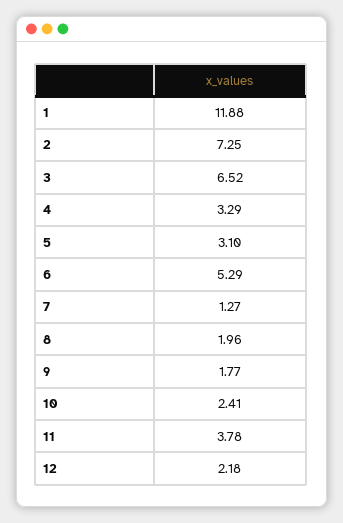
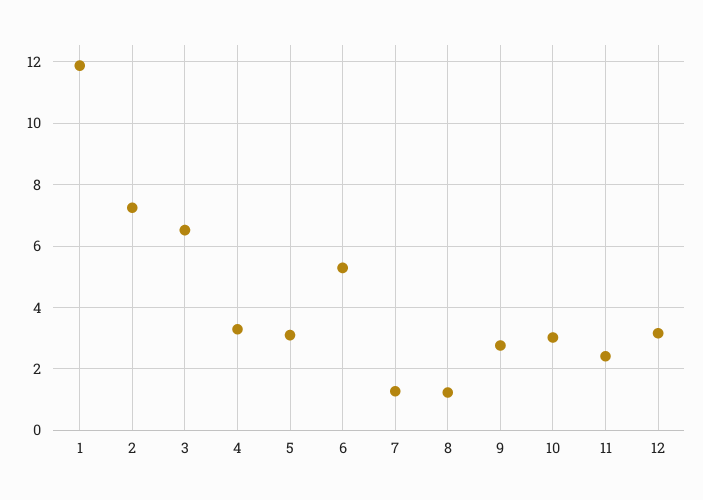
8: 1.96 -> 1.2
9: 1.77 -> 2.8
10: 2.41 -> 3
11: 3.78 -> 2.4
12: 2.18 -> 3.2

